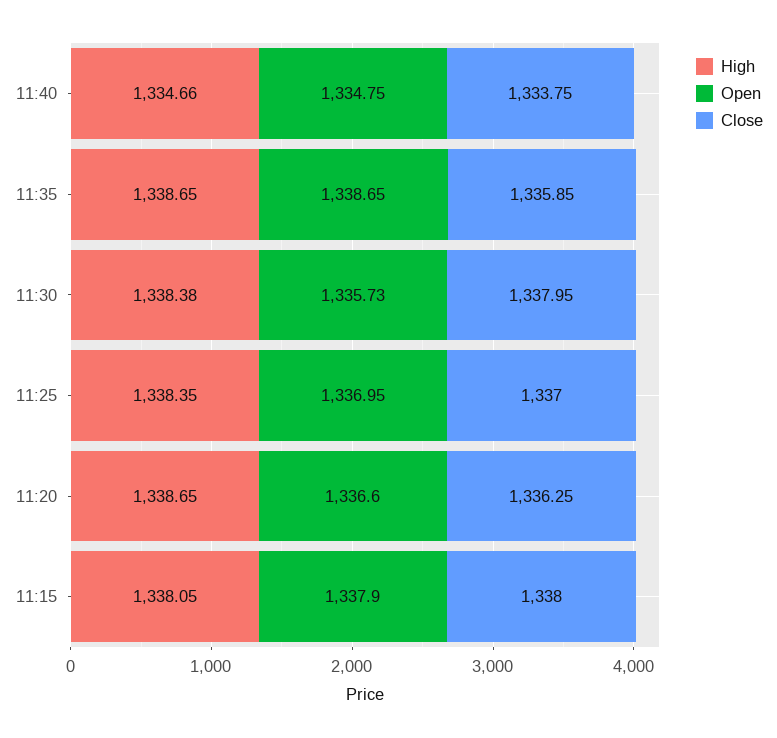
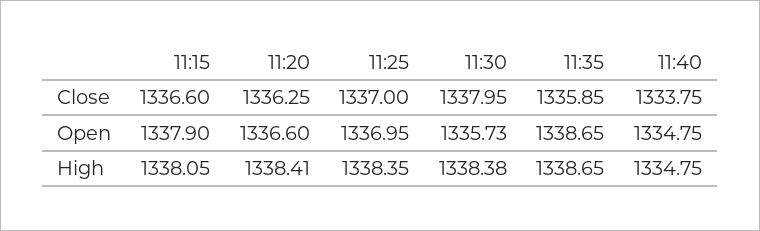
High, 11:40: 1334.66 -> 1334.75
High, 11:20: 1338.65 -> 1338.41
Close, 11:15: 1338 -> 1336.6

